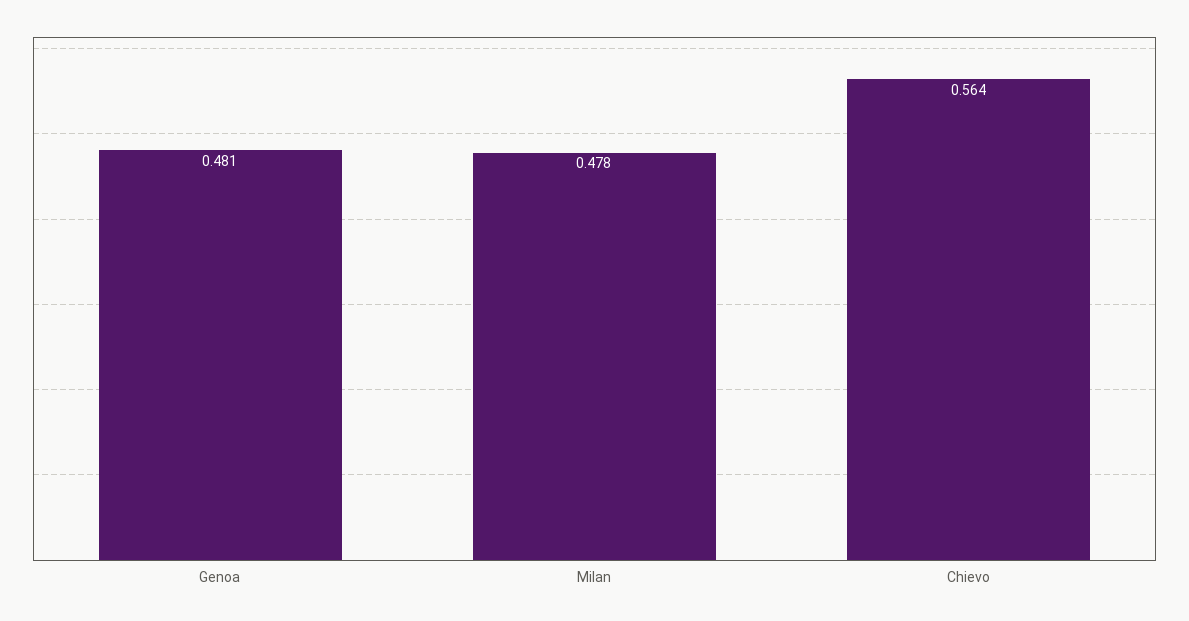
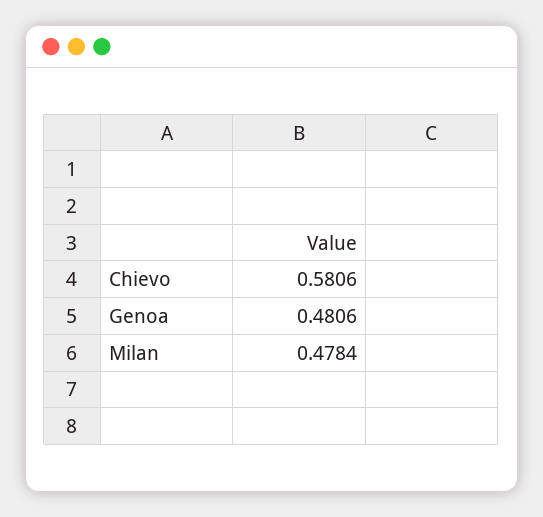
Chievo: 0.564 -> 0.5806

